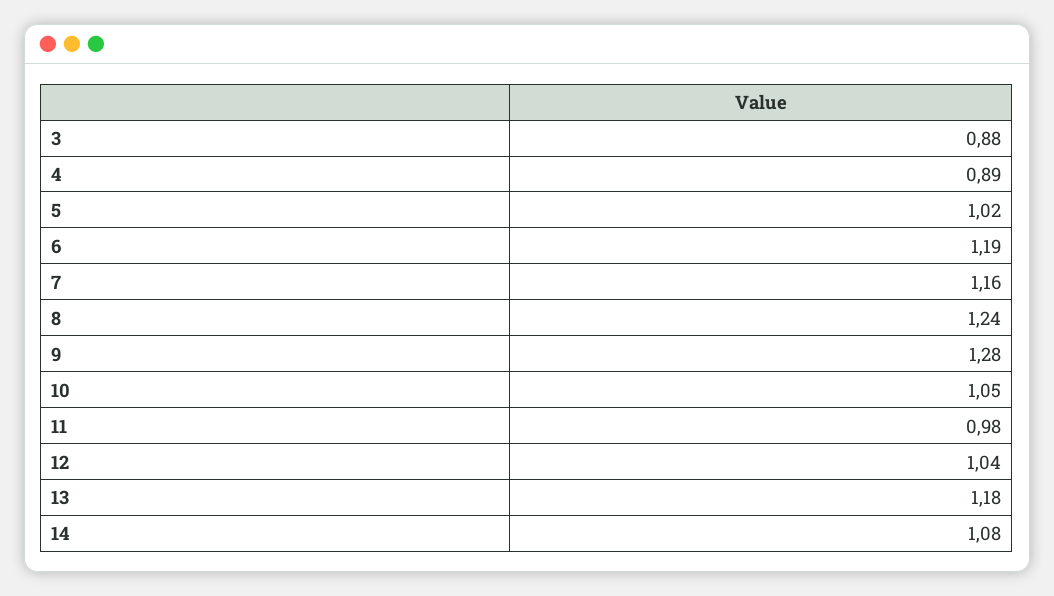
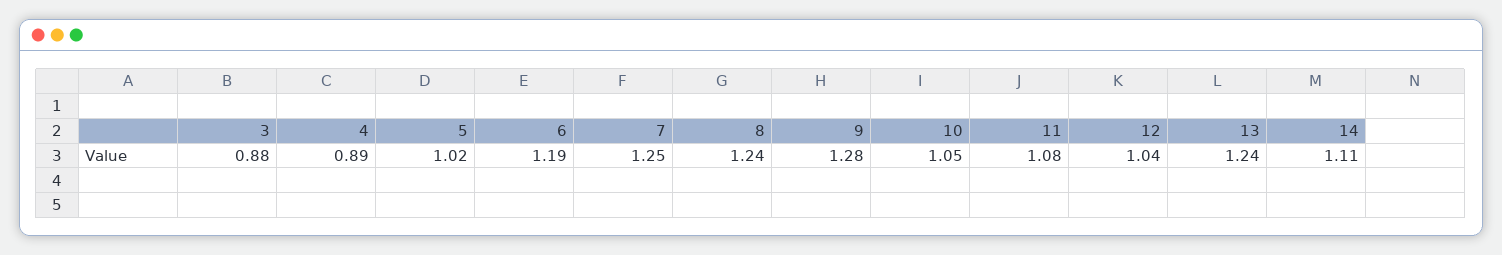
7: 1.16 -> 1.25
11: 0.98 -> 1.08
13: 1.18 -> 1.24
14: 1.08 -> 1.11

